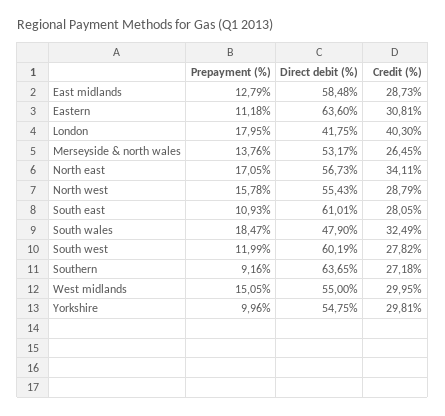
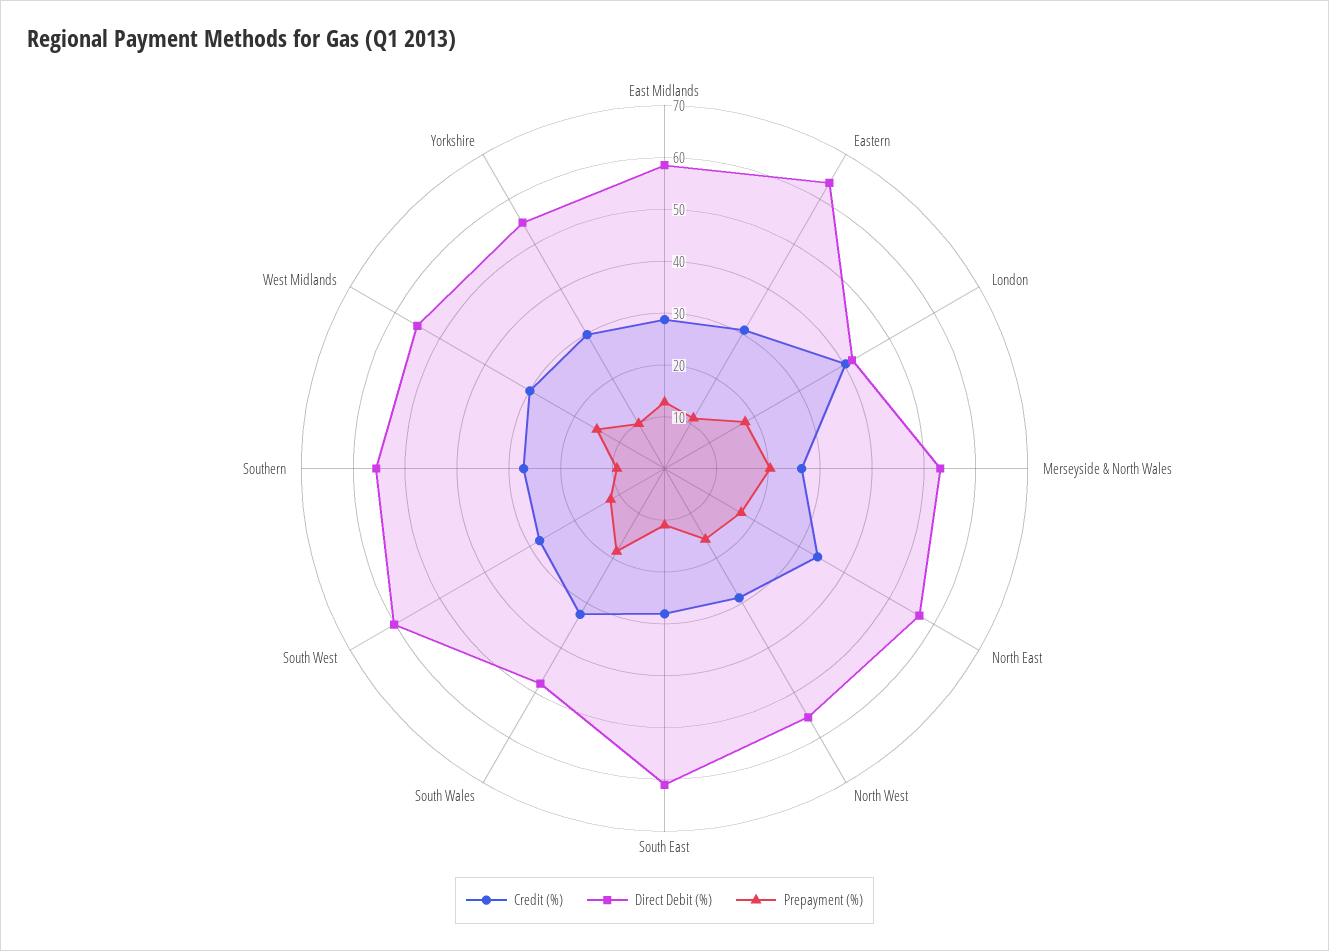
Prepayment (%), Merseyside & north wales: 13.76 -> 20
Direct debit (%), Southern: 63.65 -> 56

